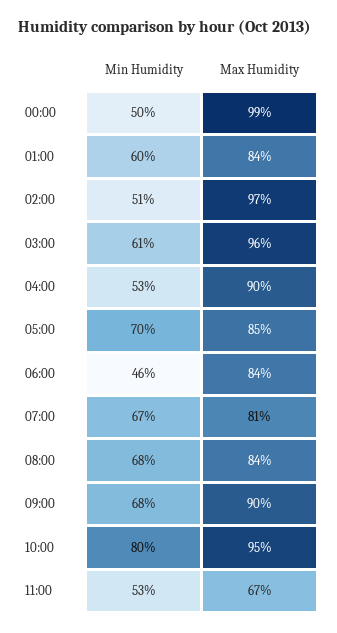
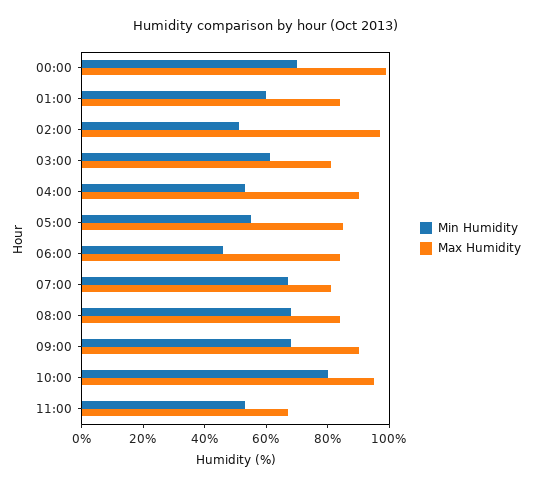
Min Humidity, 00:00: 50 -> 70
Max Humidity, 03:00: 96 -> 80
Min Humidity, 05:00: 70 -> 55

